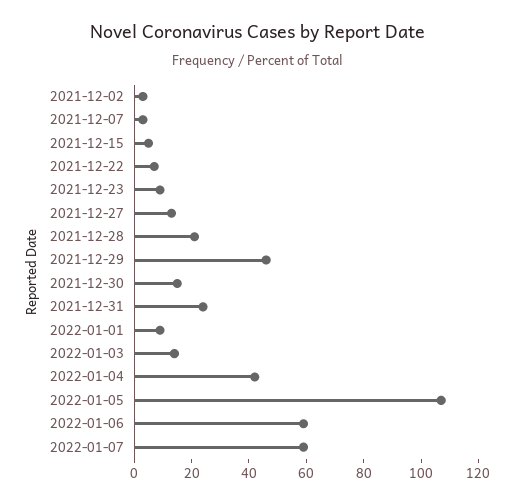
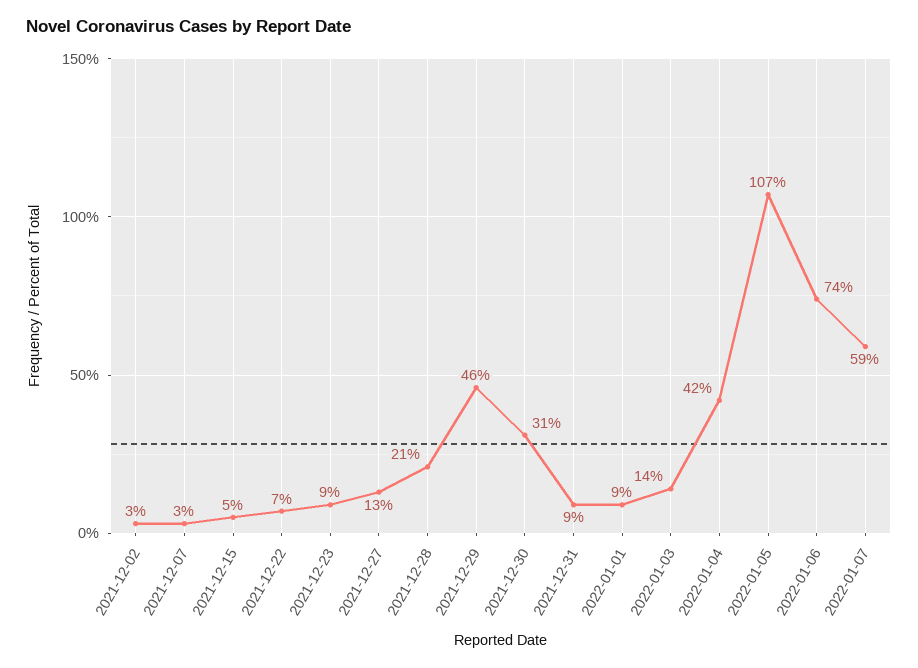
2021-12-30: 15 -> 31
2021-12-31: 25 -> 9
2022-01-06: 60 -> 74

